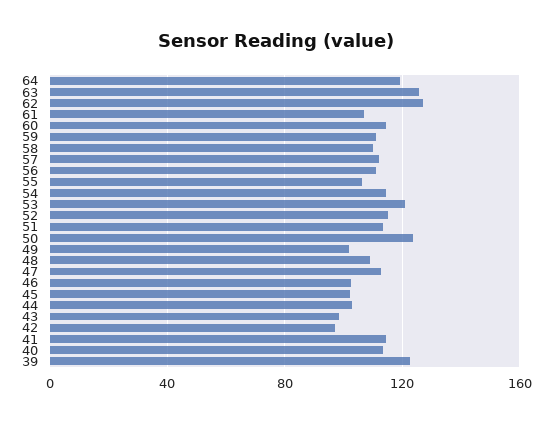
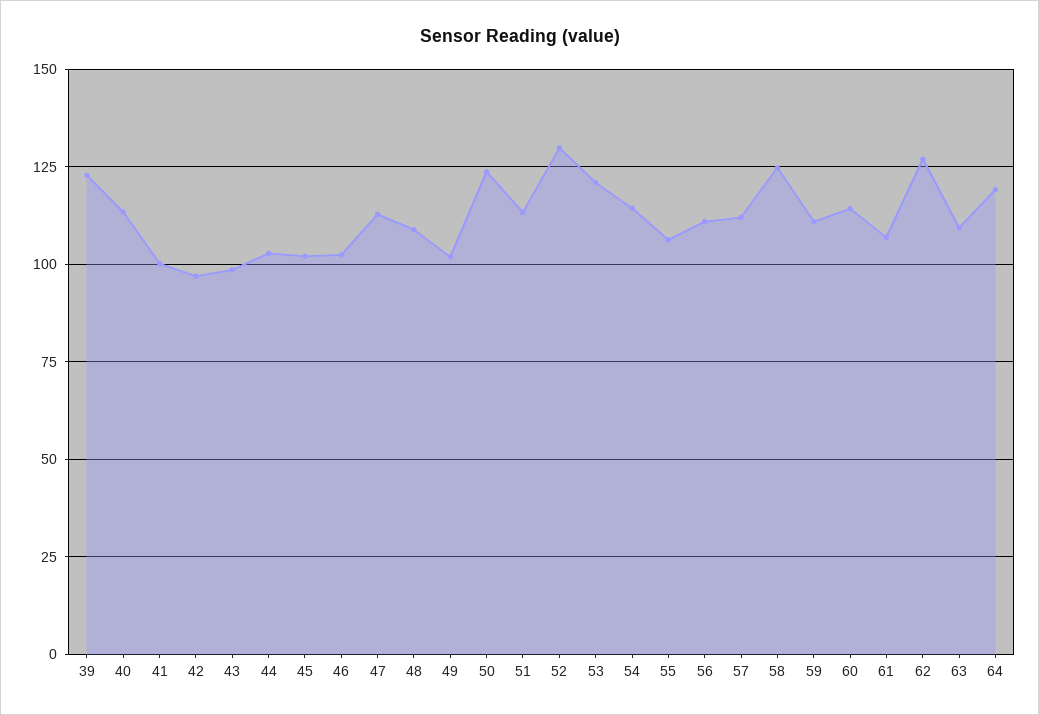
63: 125 -> 110
58: 110 -> 125
52: 115 -> 130
41: 115 -> 100

